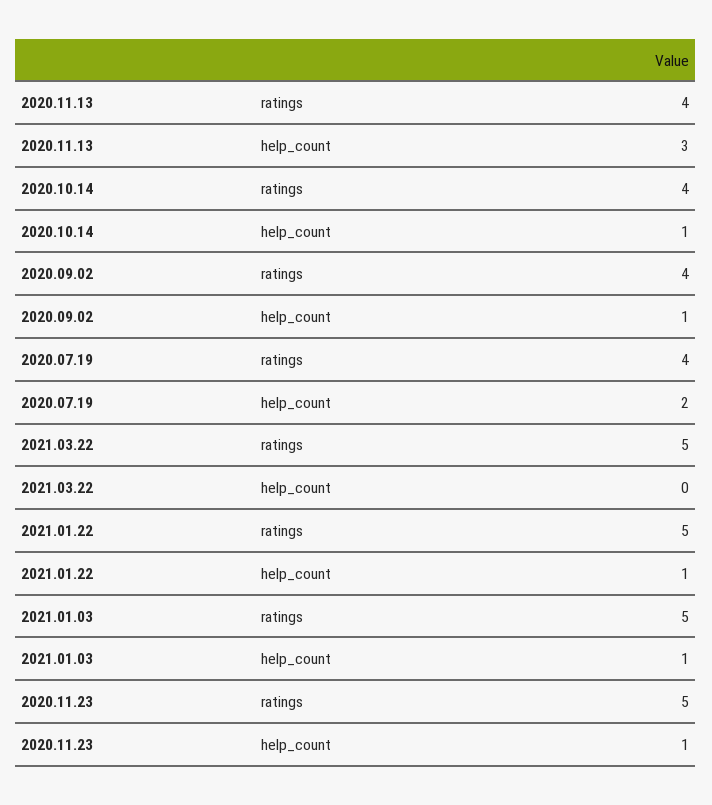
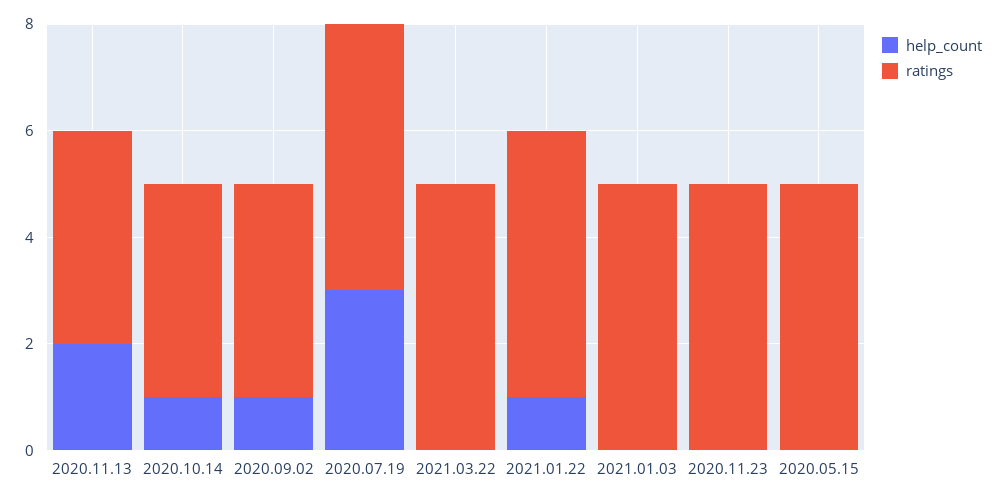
help_count, 2020.11.13: 3 -> 2
ratings, 2020.07.19: 4 -> 5
help_count, 2020.07.19: 2 -> 3
help_count, 2021.01.03: 1 -> 0
help_count, 2020.11.23: 1 -> 0
help_count, 2020.05.15: none -> 0
ratings, 2020.05.15: none -> 5

